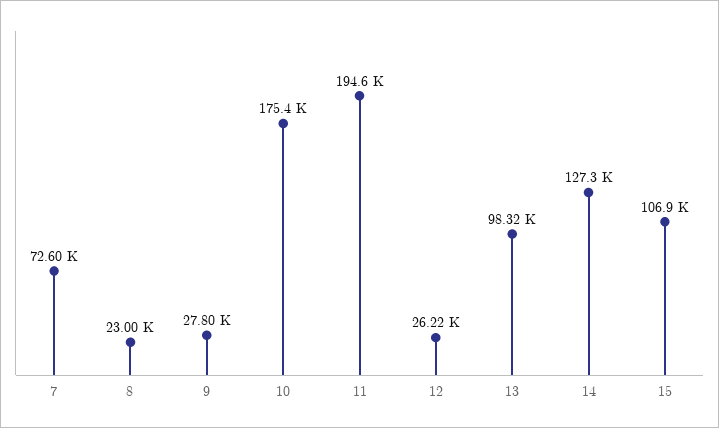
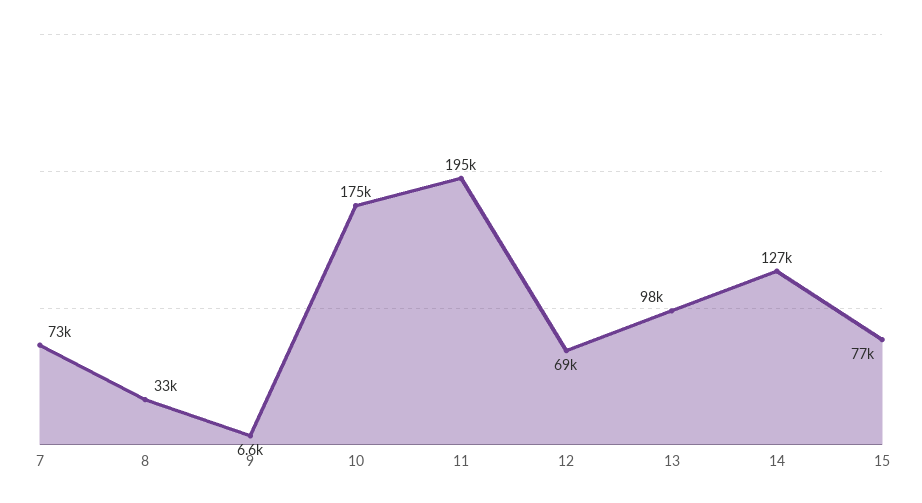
8: 23000 -> 33000
9: 27800 -> 6600
12: 26220 -> 69000
15: 106900 -> 77000

